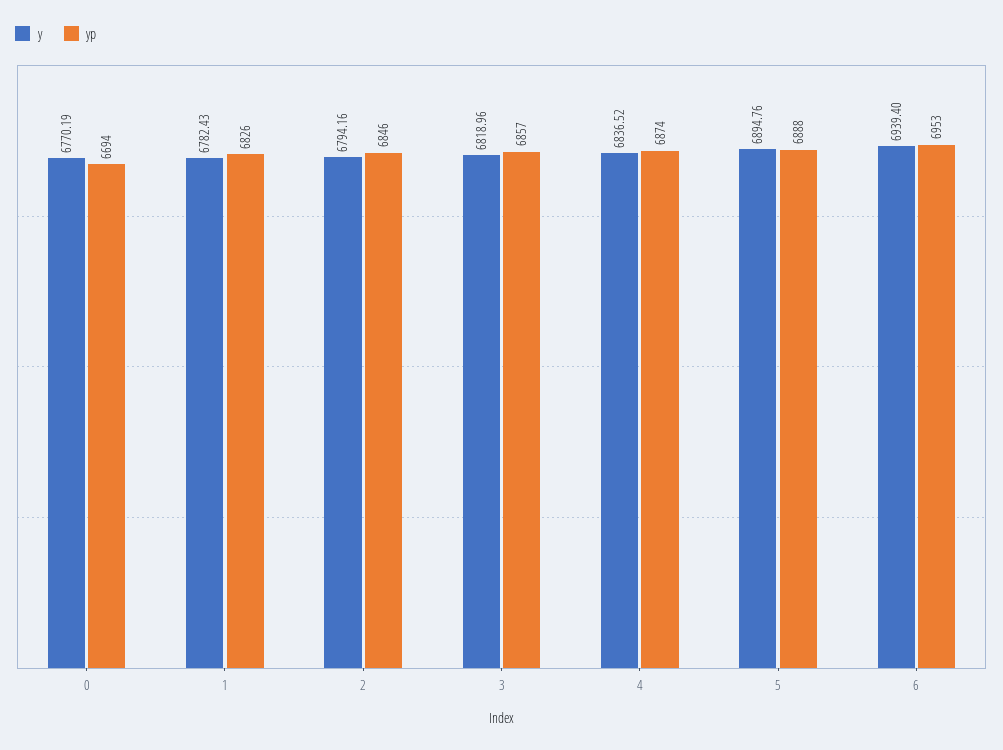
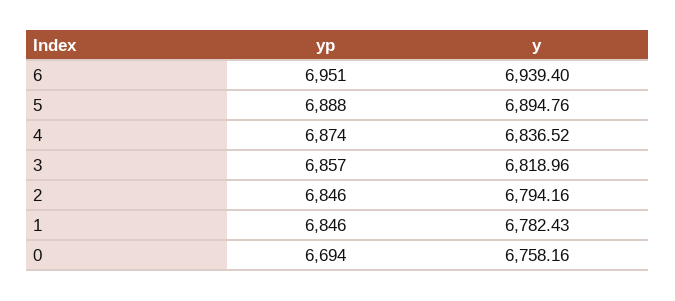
y, 0: 6770.19 -> 6758.16
yp, 1: 6826 -> 6846
yp, 6: 6953 -> 6951

